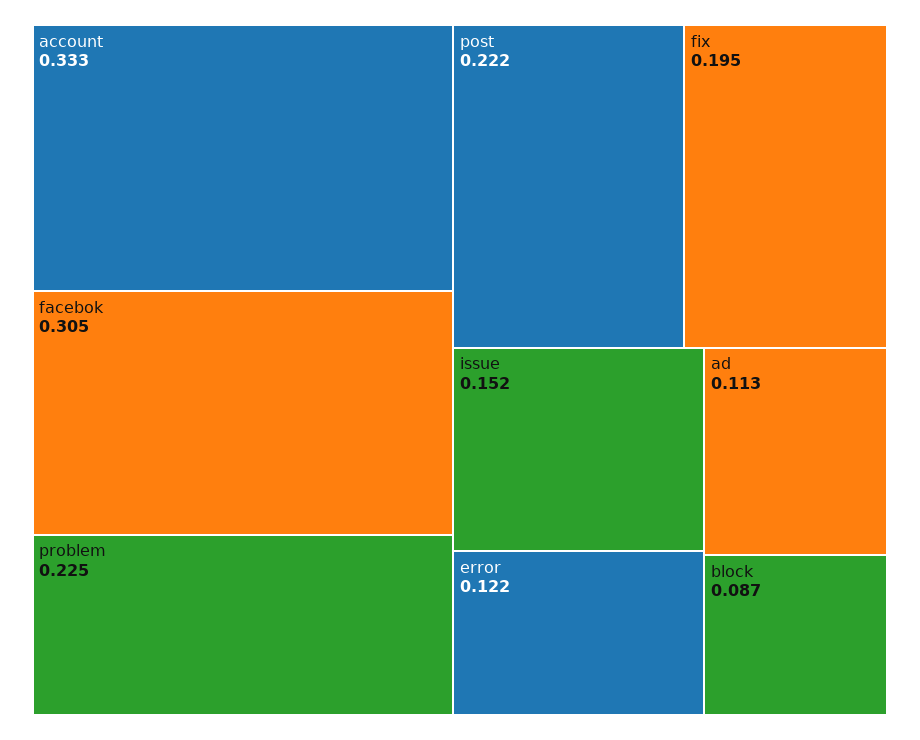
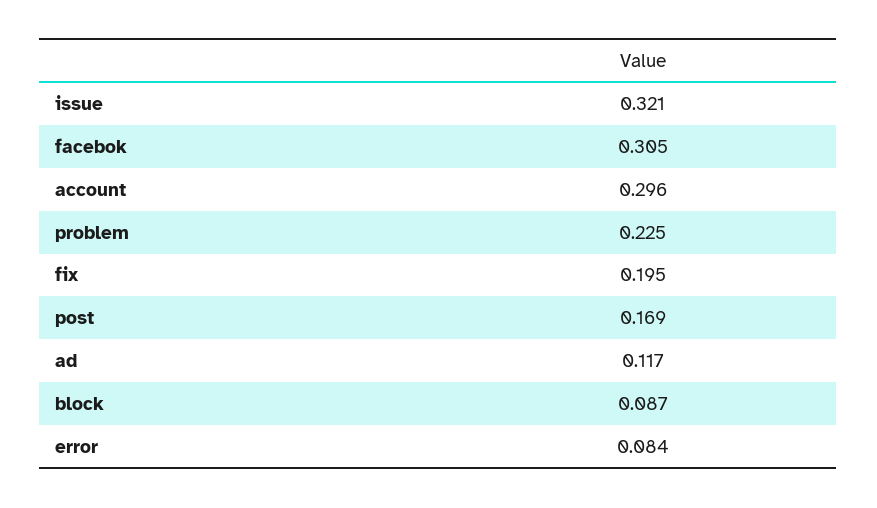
account: 0.333 -> 0.296
post: 0.222 -> 0.169
issue: 0.152 -> 0.321
error: 0.122 -> 0.084
ad: 0.113 -> 0.117

